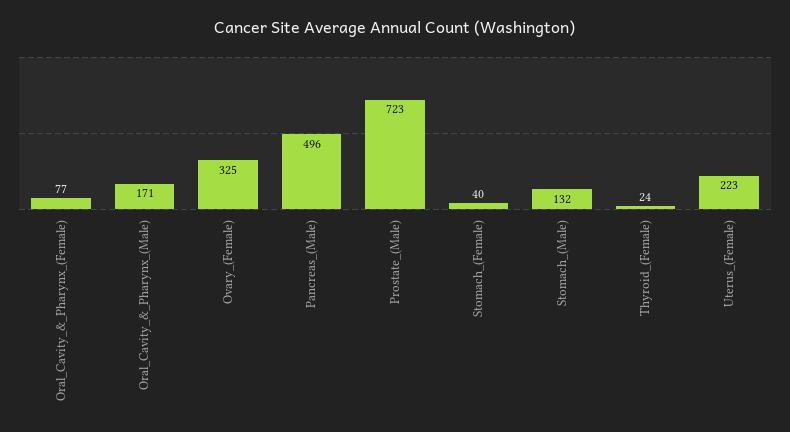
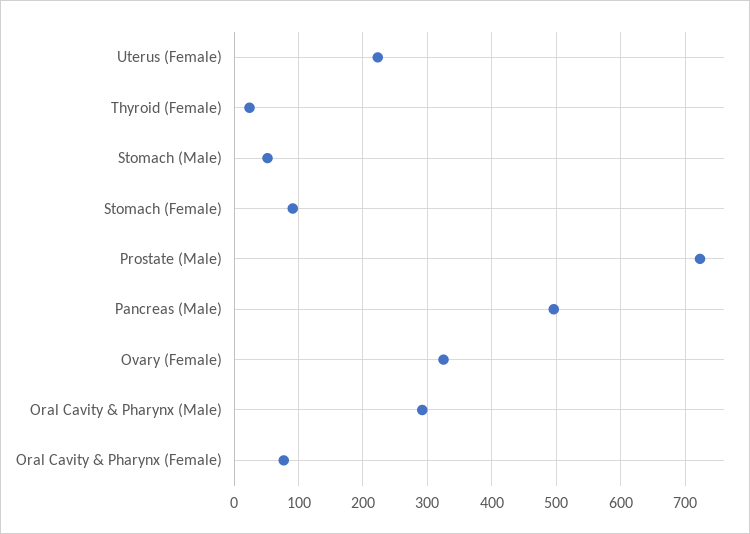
Oral_Cavity_&_Pharynx_(Male): 171 -> 290
Stomach_(Female): 40 -> 90
Stomach_(Male): 132 -> 50

